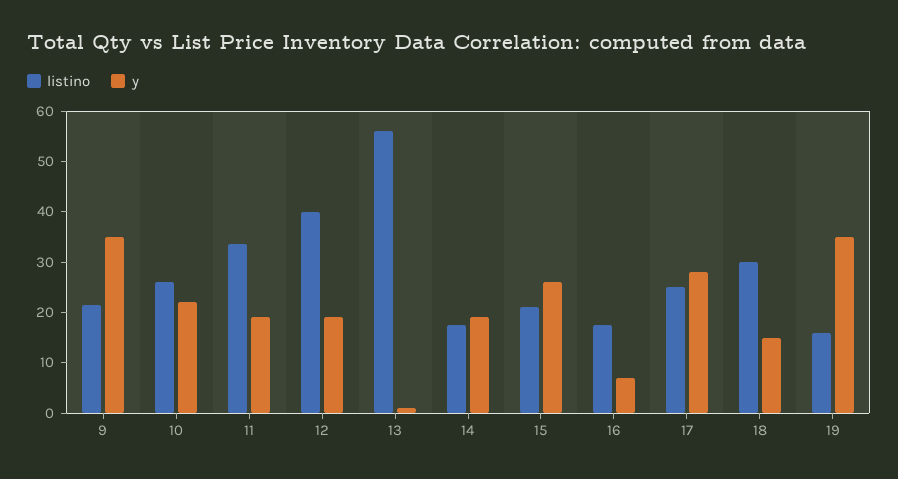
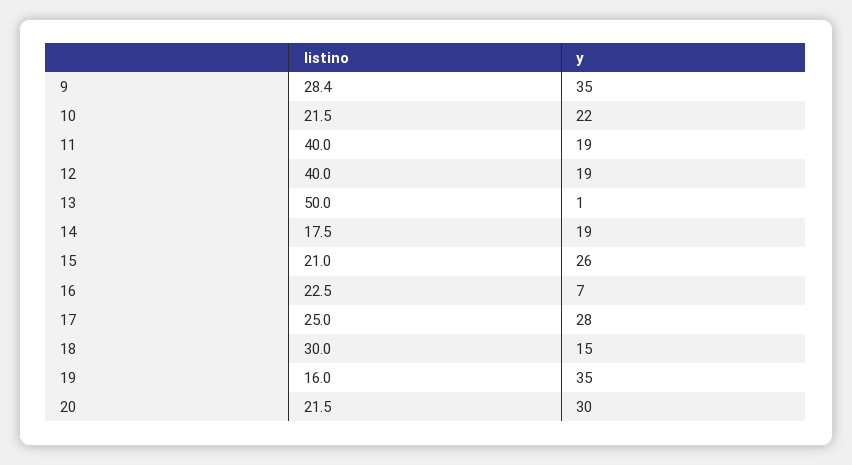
listino, 9: 22 -> 28.4
listino, 10: 26 -> 21.5
listino, 11: 34 -> 40
listino, 13: 56 -> 50
listino, 16: 18 -> 22.5
listino, 20: none -> 21.5
y, 20: none -> 30

